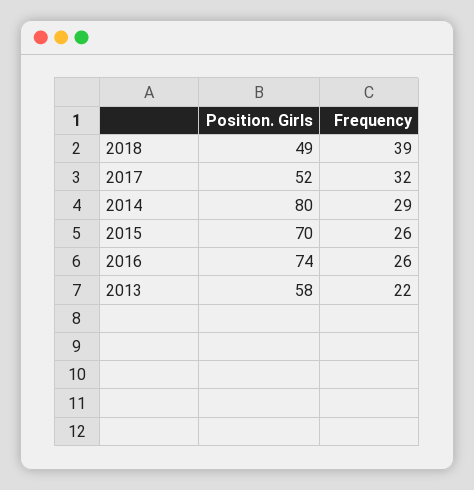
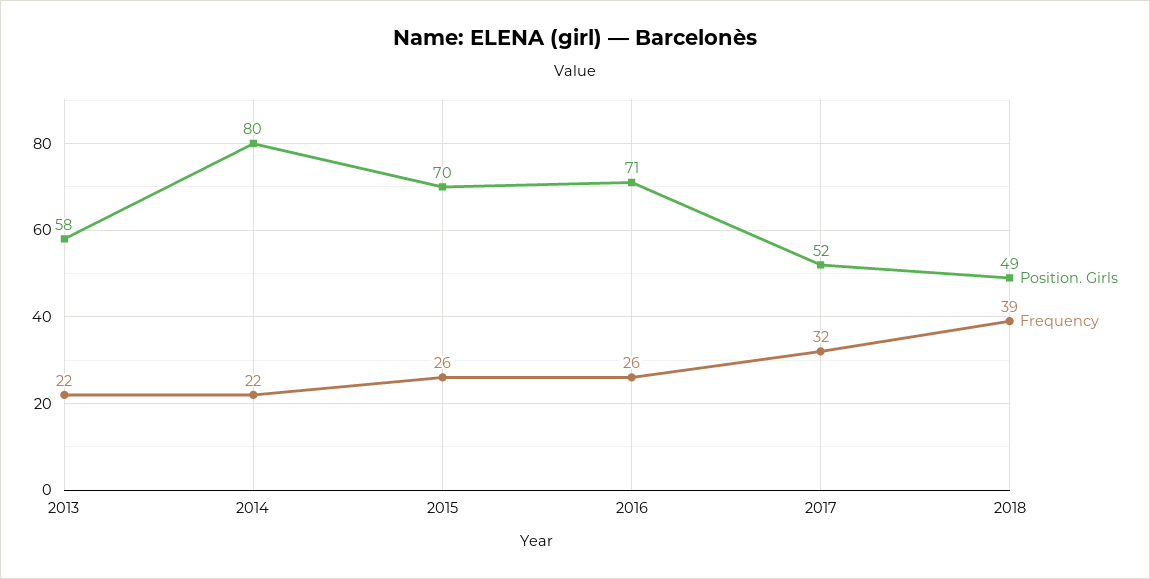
Frequency, 2014: 29 -> 22
Position. Girls, 2016: 74 -> 71

